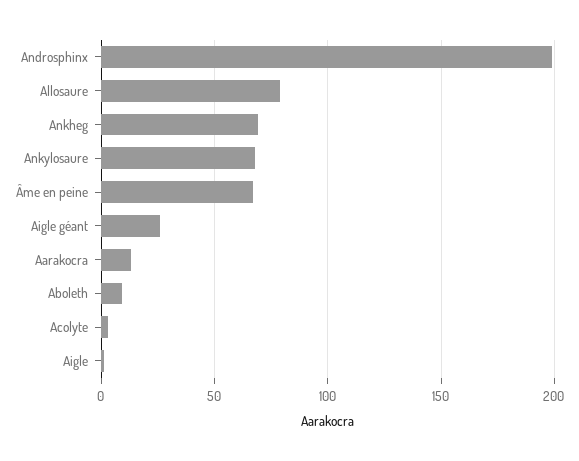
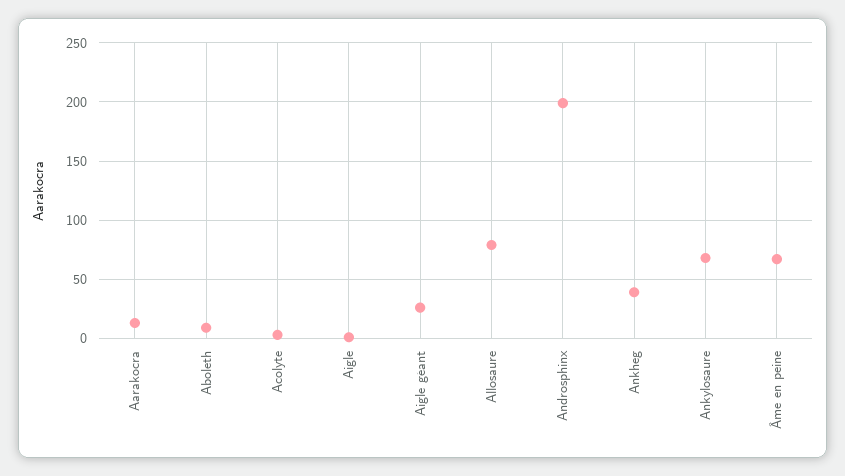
Ankheg: 70 -> 40

